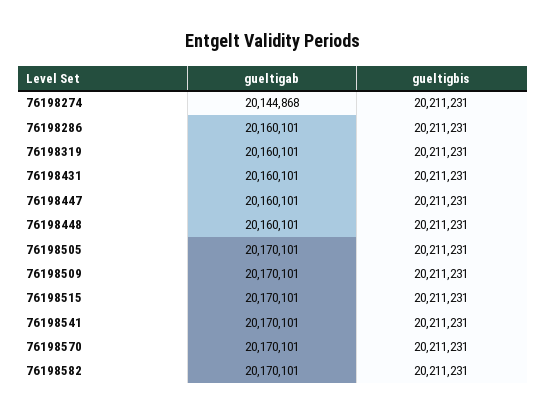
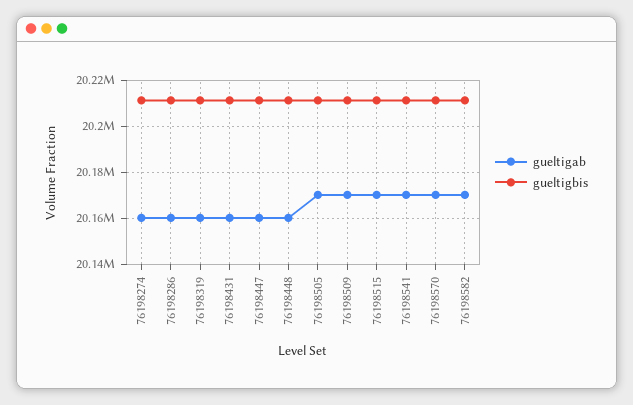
gueltigab, 76198274: 20144868 -> 20160000

